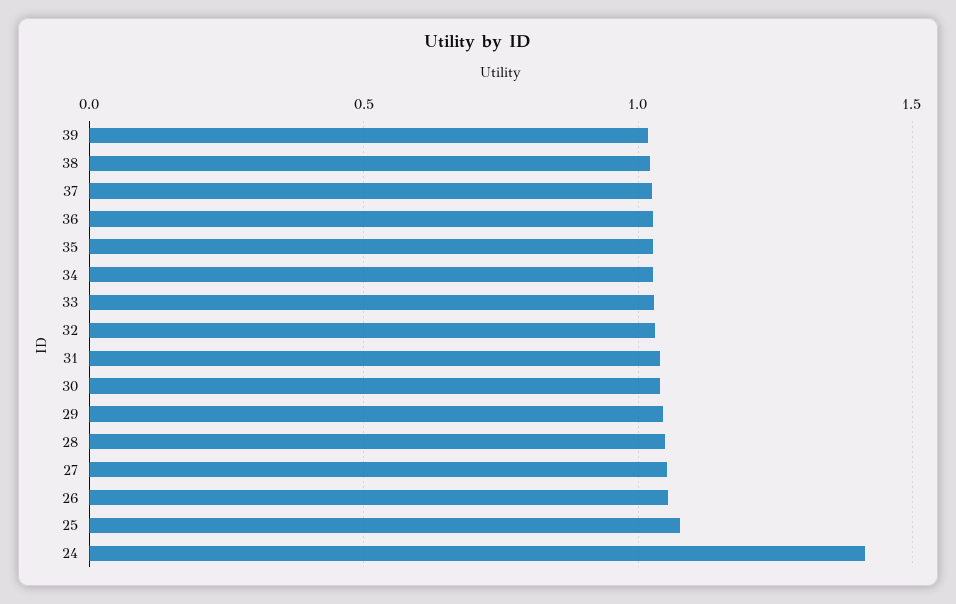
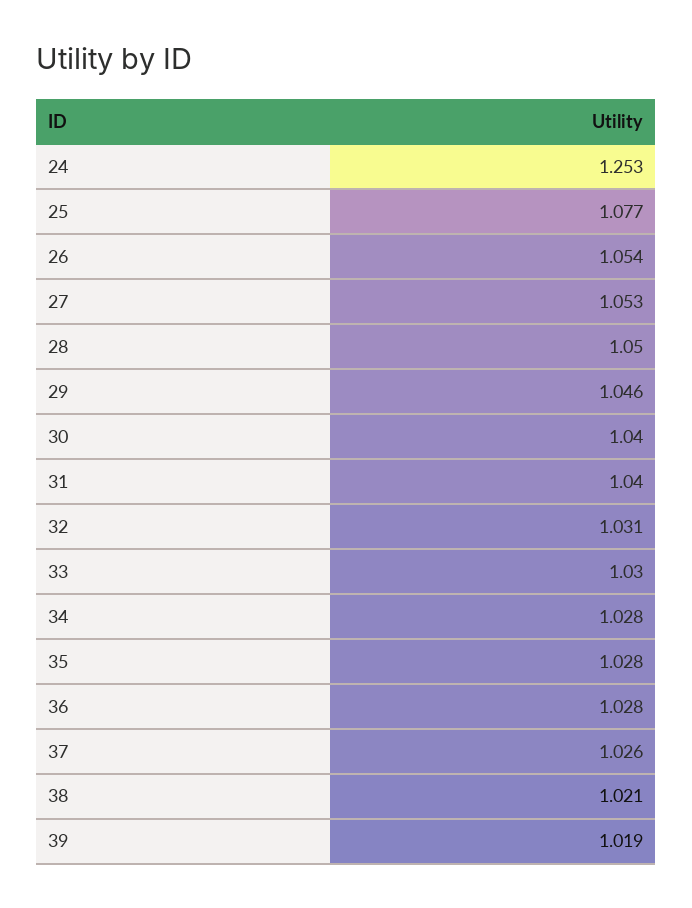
24: 1.4 -> 1.253

